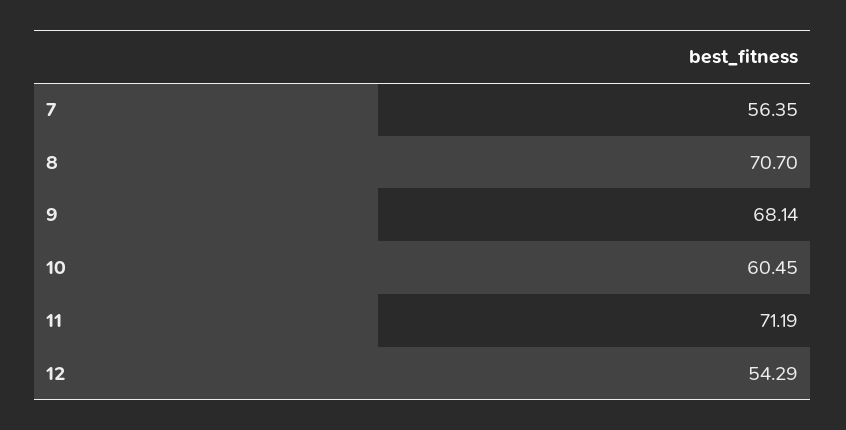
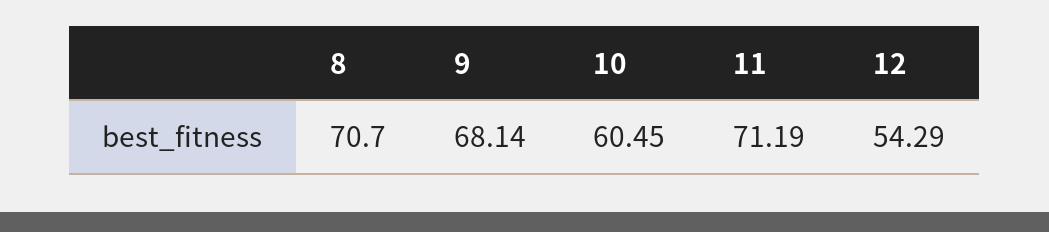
7: 56.35 -> none

